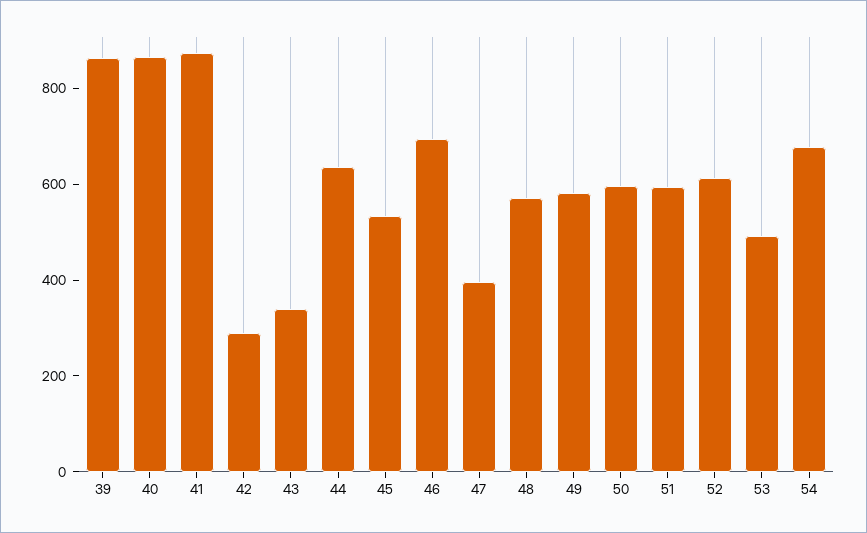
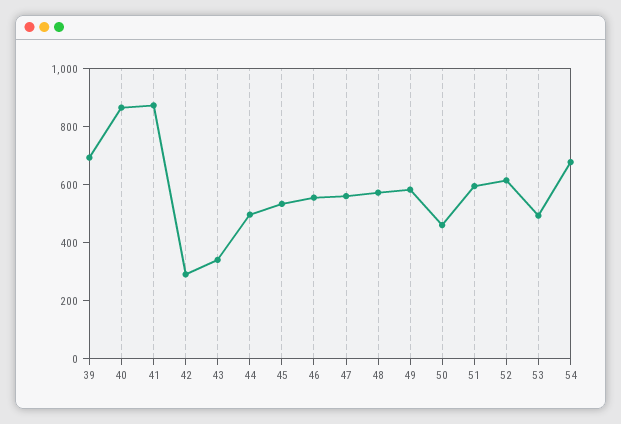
39: 850 -> 700
44: 650 -> 500
46: 700 -> 550
47: 400 -> 550
50: 600 -> 450

